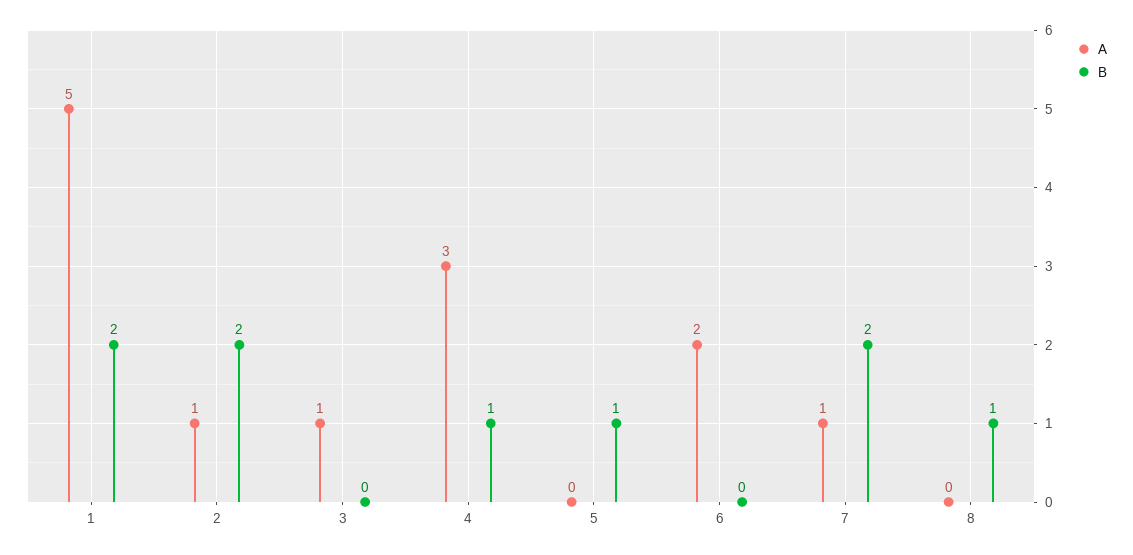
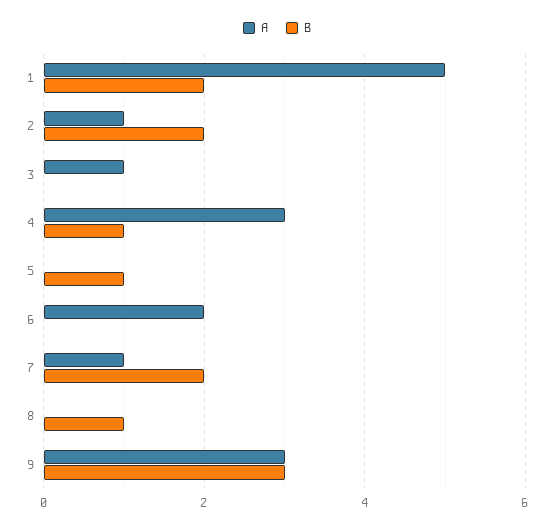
A, 9: none -> 3
B, 9: none -> 3

